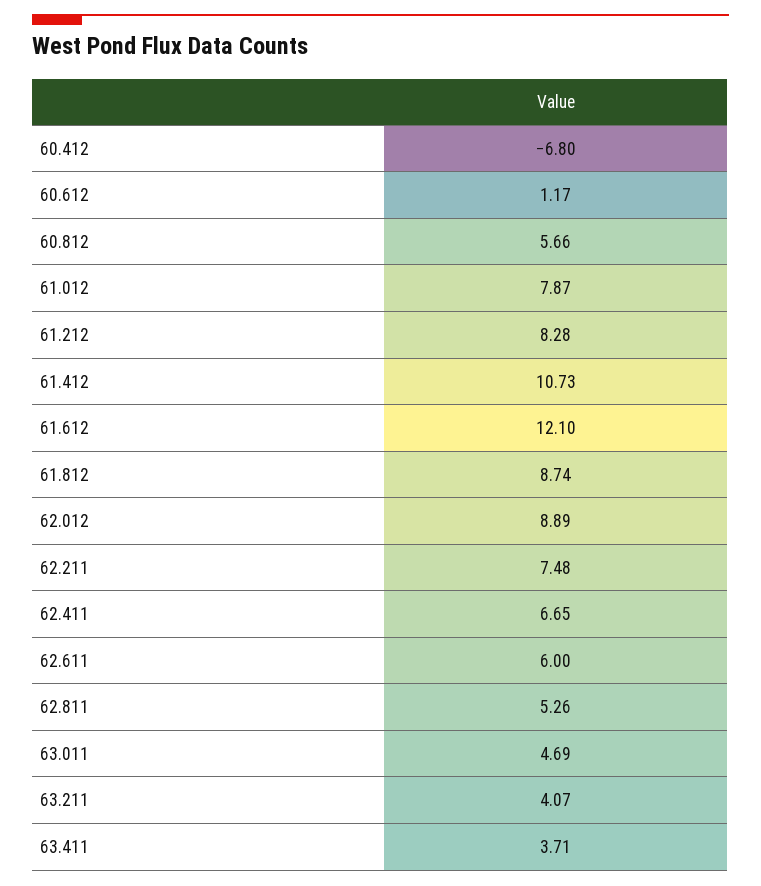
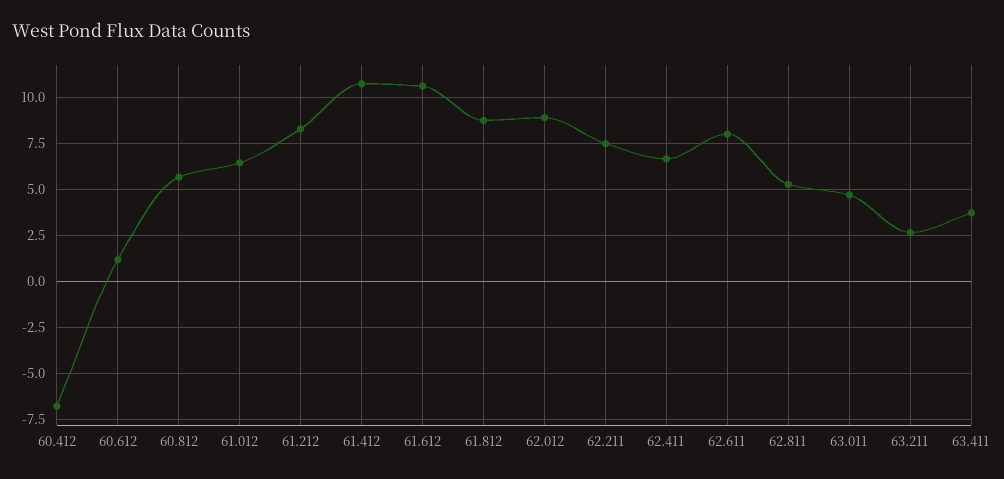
61.012: 7.87 -> 6.5
61.612: 12.1 -> 10.5
62.611: 6 -> 8
63.211: 4.07 -> 2.5

